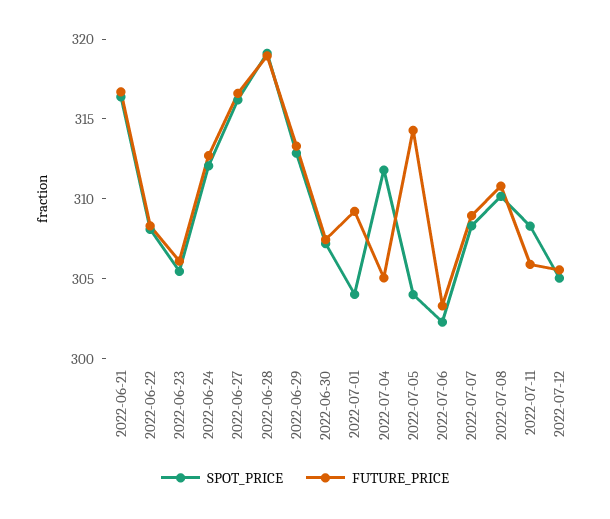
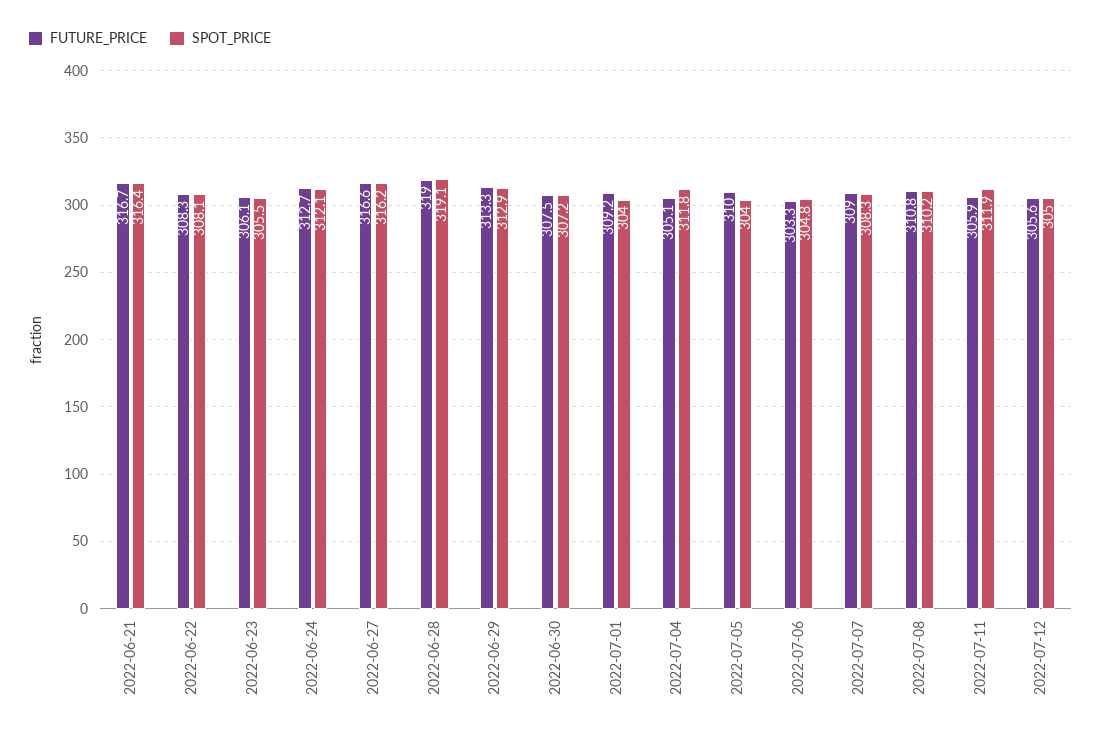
FUTURE_PRICE, 2022-07-05: 314 -> 310
SPOT_PRICE, 2022-07-06: 302 -> 304.8
SPOT_PRICE, 2022-07-11: 308 -> 311.9

